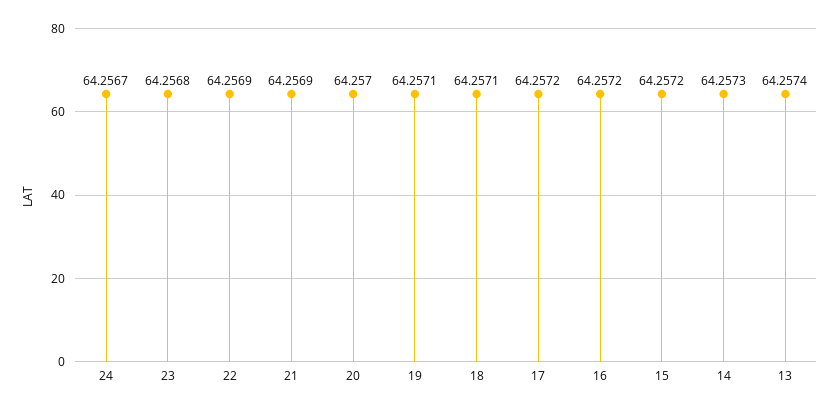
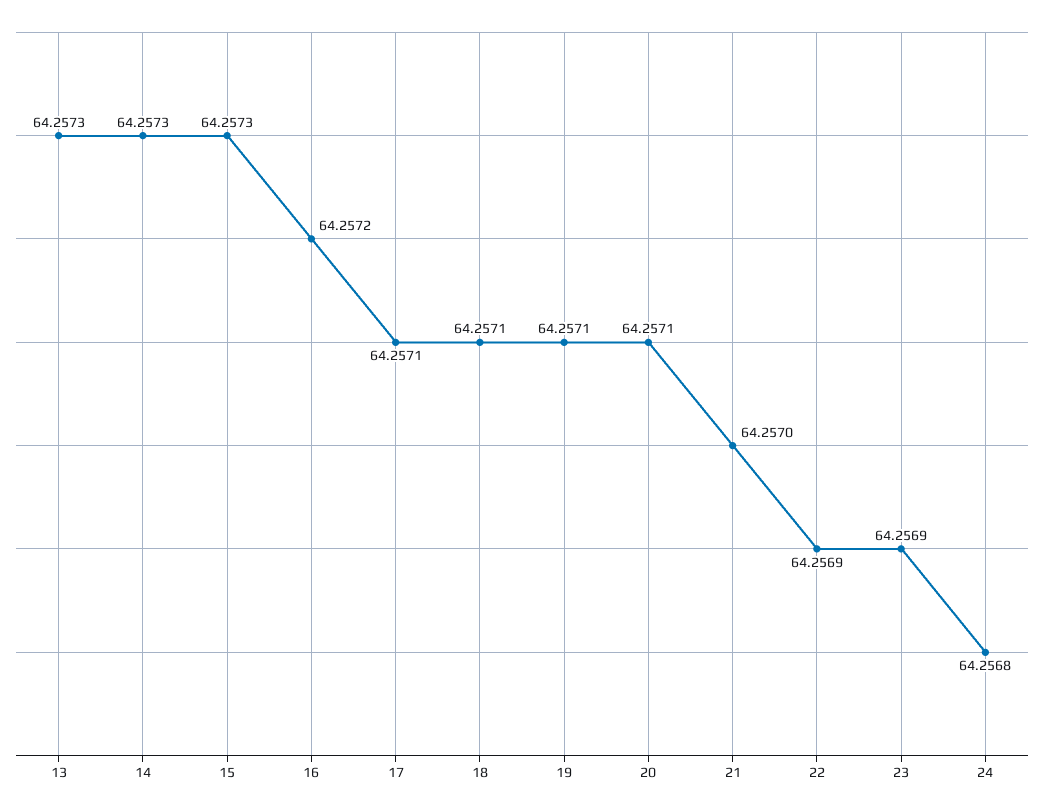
24: 64.2567 -> 64.2568
23: 64.2568 -> 64.2569
21: 64.2569 -> 64.257
20: 64.257 -> 64.2571
17: 64.2572 -> 64.2571
15: 64.2572 -> 64.2573
13: 64.2574 -> 64.2573

